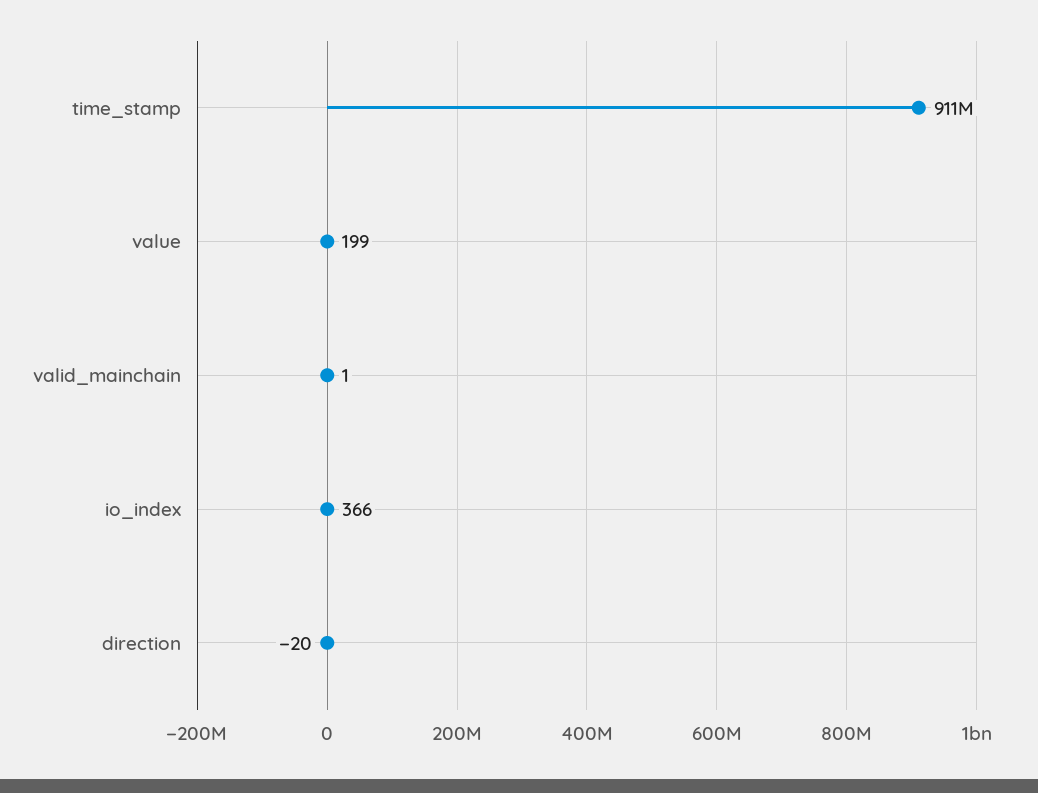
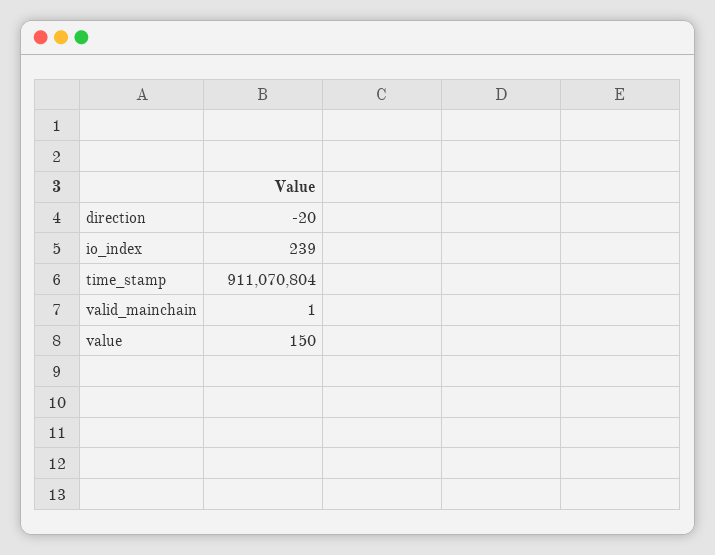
value: 199 -> 150
io_index: 366 -> 239

